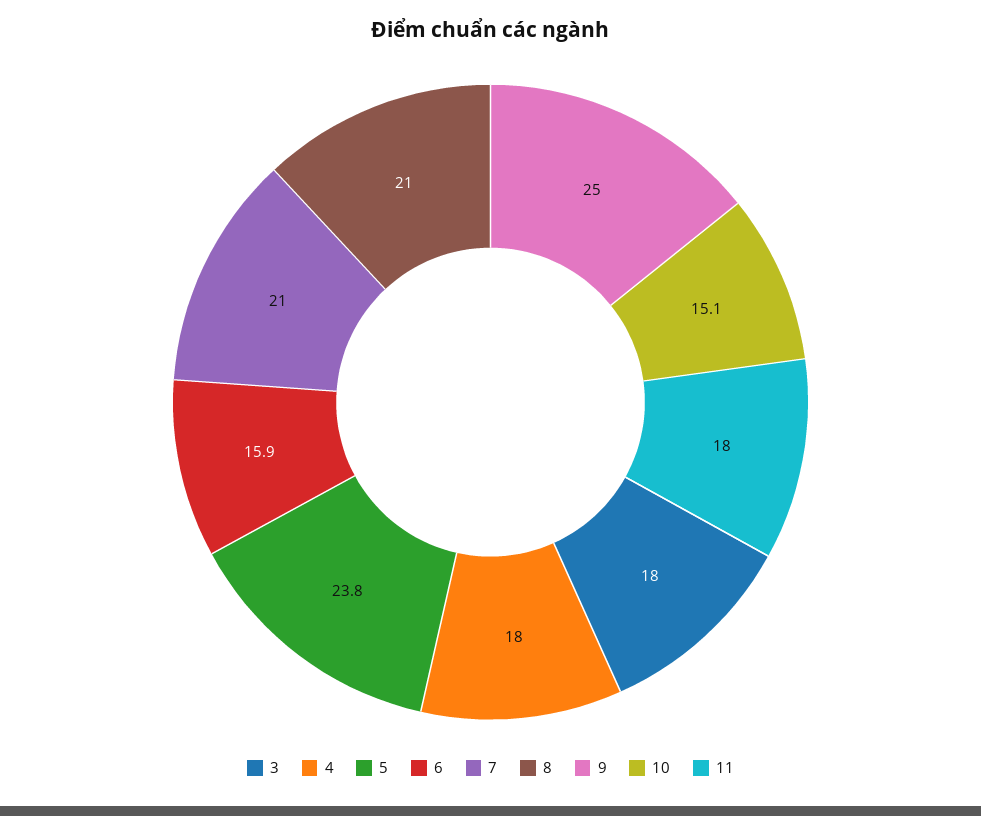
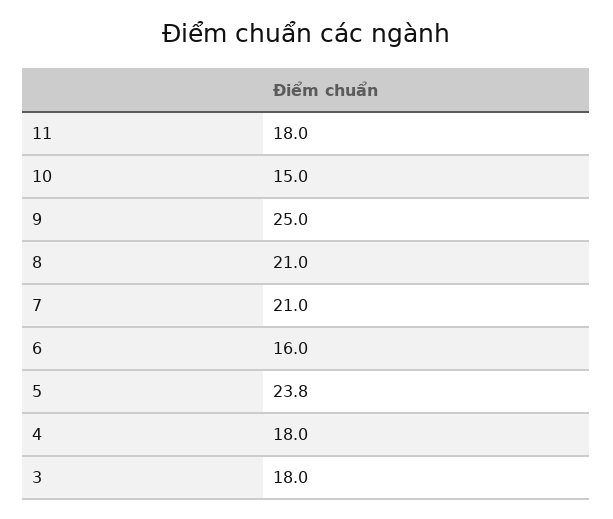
6: 15.9 -> 16
10: 15.1 -> 15

